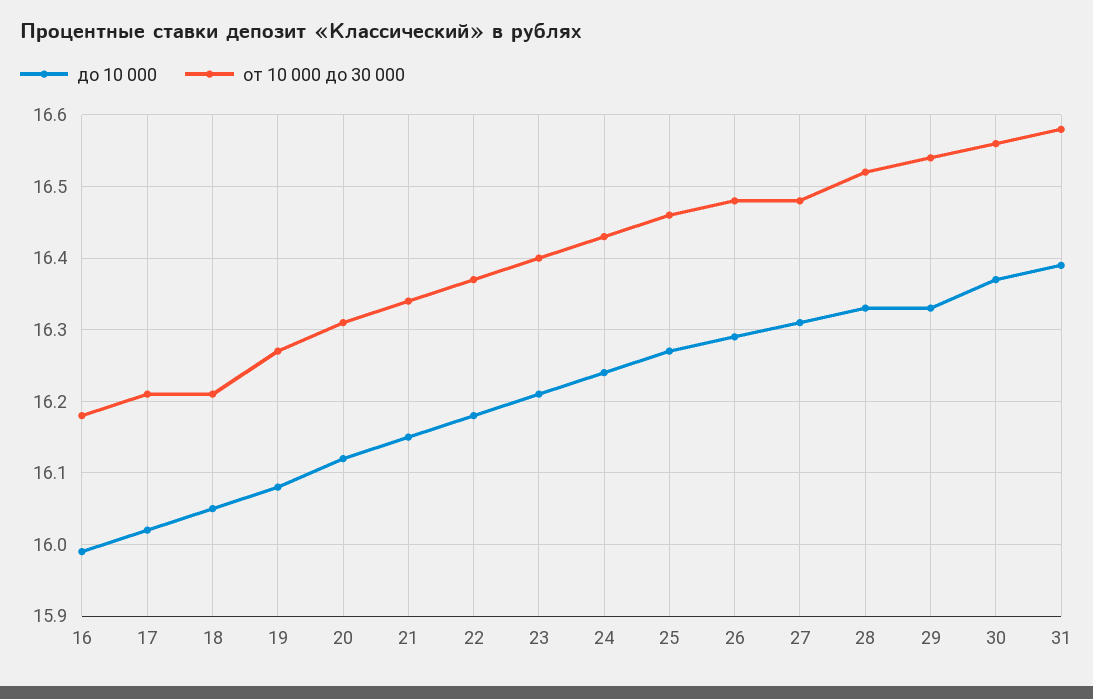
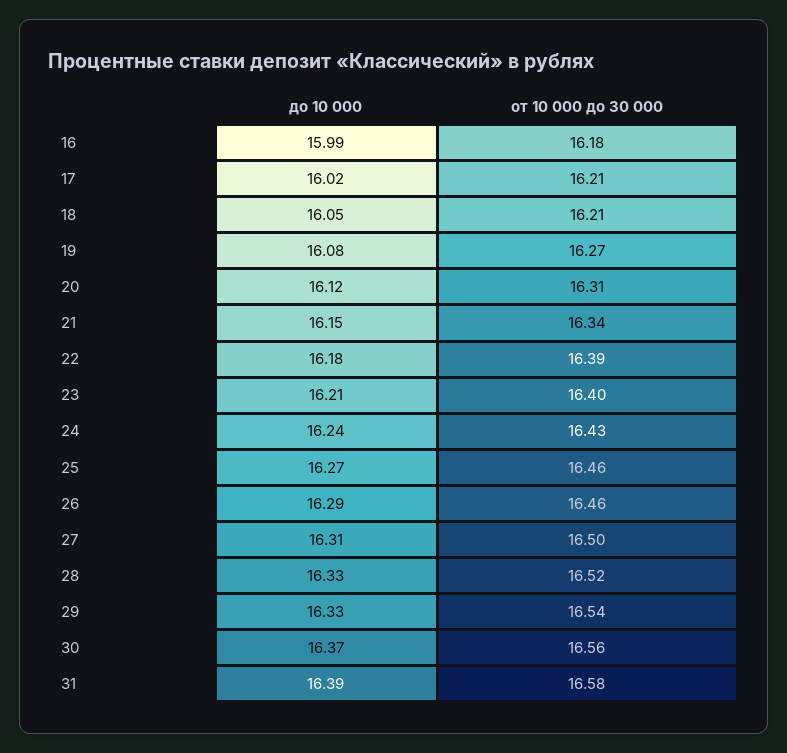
от 10 000 до 30 000, 22: 16.37 -> 16.39
от 10 000 до 30 000, 26: 16.48 -> 16.46
от 10 000 до 30 000, 27: 16.48 -> 16.5

